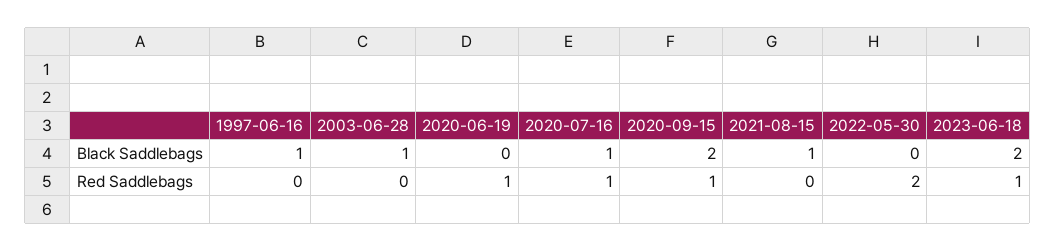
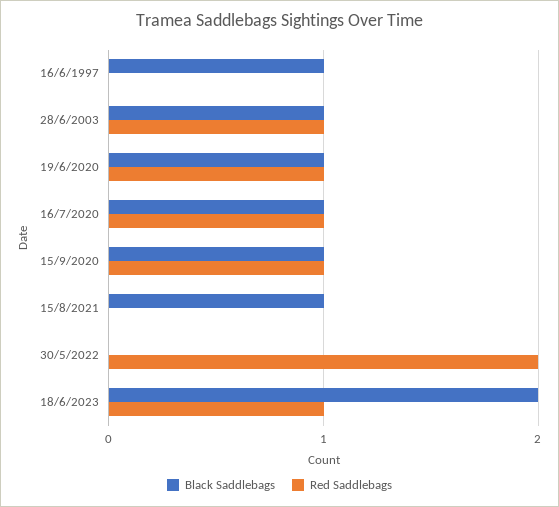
Black Saddlebags, 2020-06-19: 0 -> 1
Black Saddlebags, 2020-09-15: 2 -> 1
Red Saddlebags, 2003-06-28: 0 -> 1

